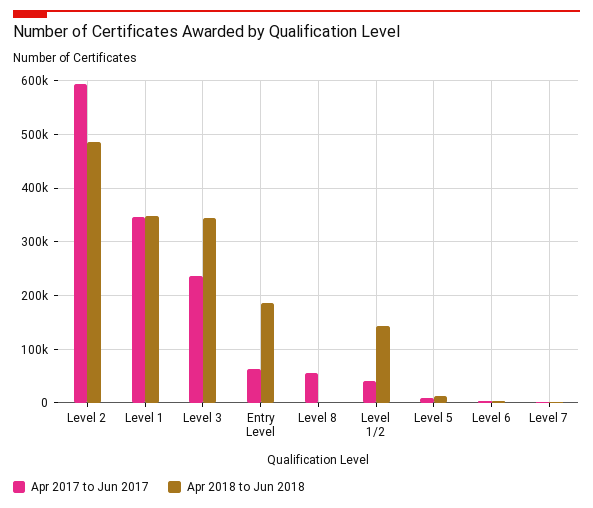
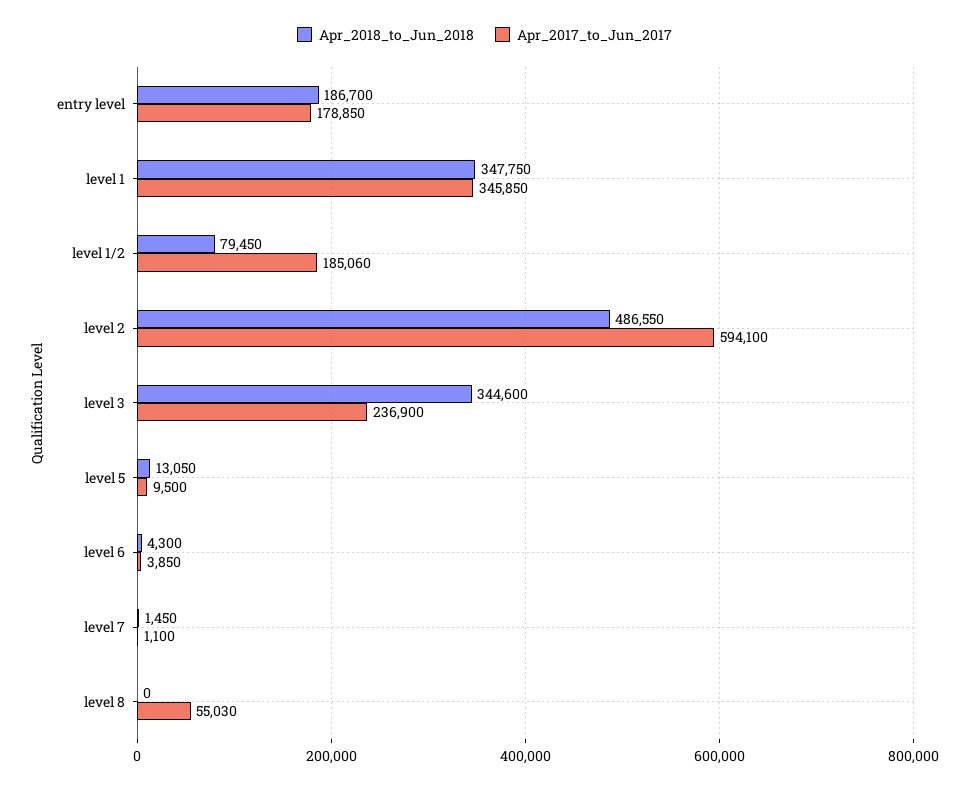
Apr 2017 to Jun 2017, Entry Level: 60000 -> 178850
Apr 2017 to Jun 2017, Level 1/2: 40000 -> 185060
Apr 2018 to Jun 2018, Level 1/2: 140000 -> 79450

